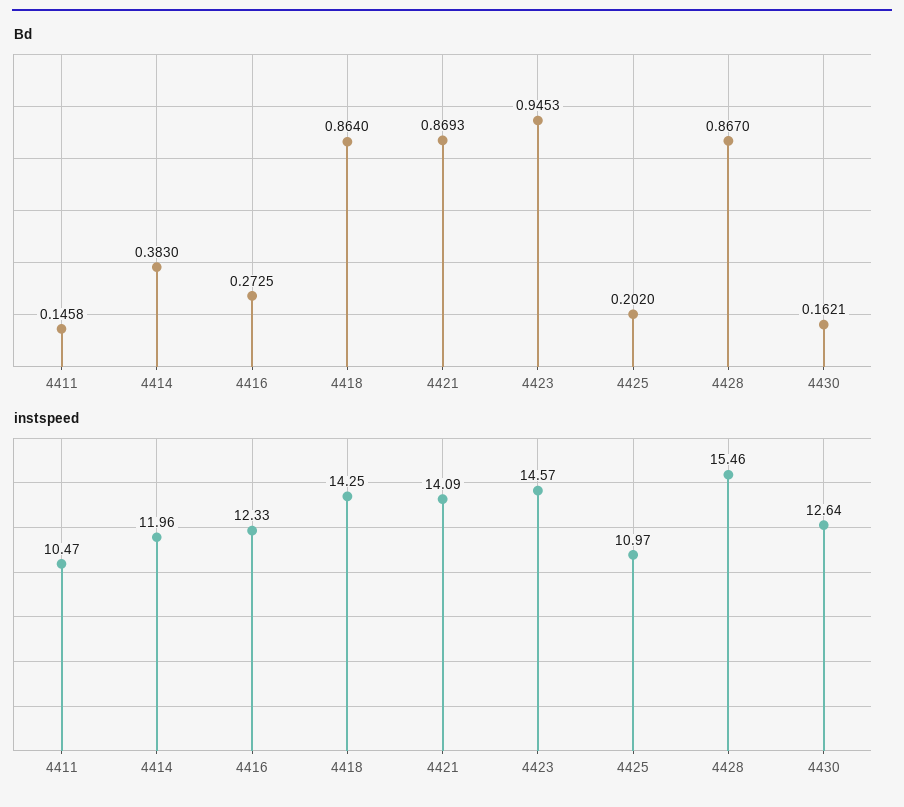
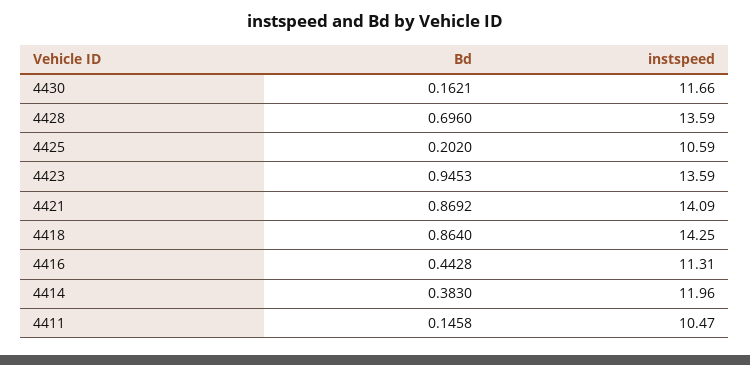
Bd, 4416: 0.2725 -> 0.4428
Bd, 4421: 0.8693 -> 0.8692
Bd, 4428: 0.867 -> 0.696
instspeed, 4416: 12.33 -> 11.31
instspeed, 4423: 14.57 -> 13.59
instspeed, 4425: 10.97 -> 10.59
instspeed, 4428: 15.46 -> 13.59
instspeed, 4430: 12.64 -> 11.66

